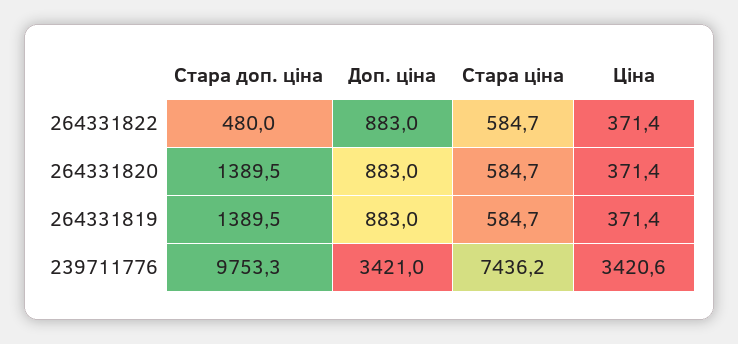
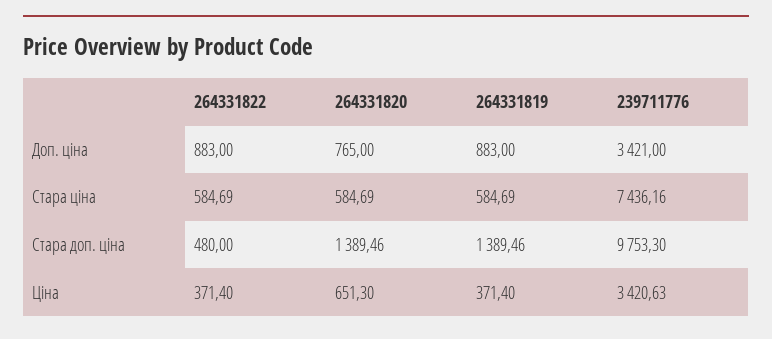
Доп. ціна, 264331820: 883 -> 765
Ціна, 264331820: 371.4 -> 651.3

